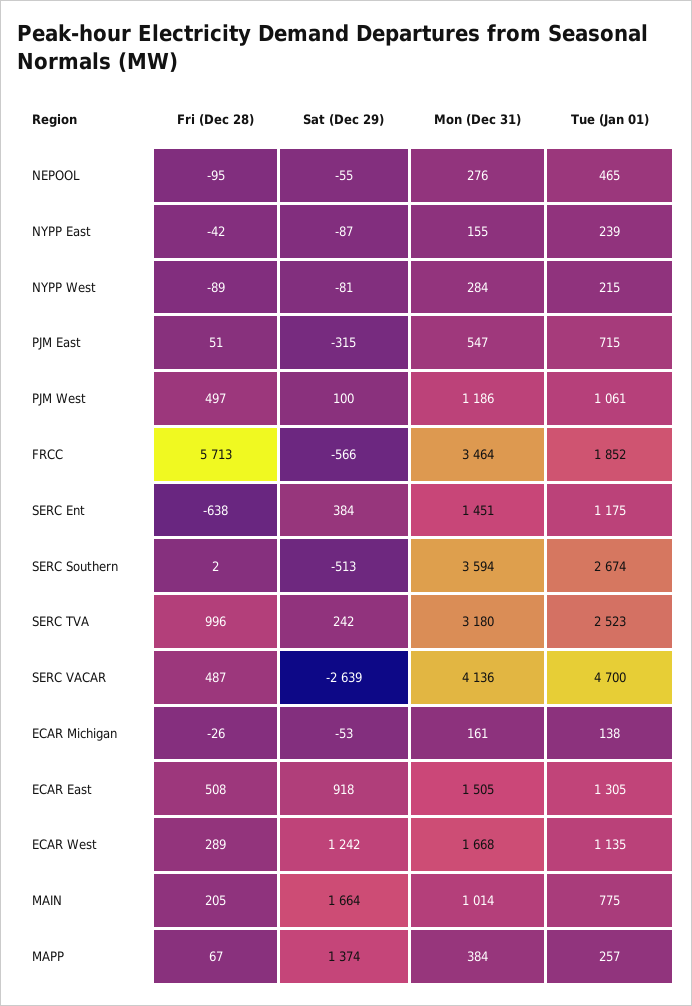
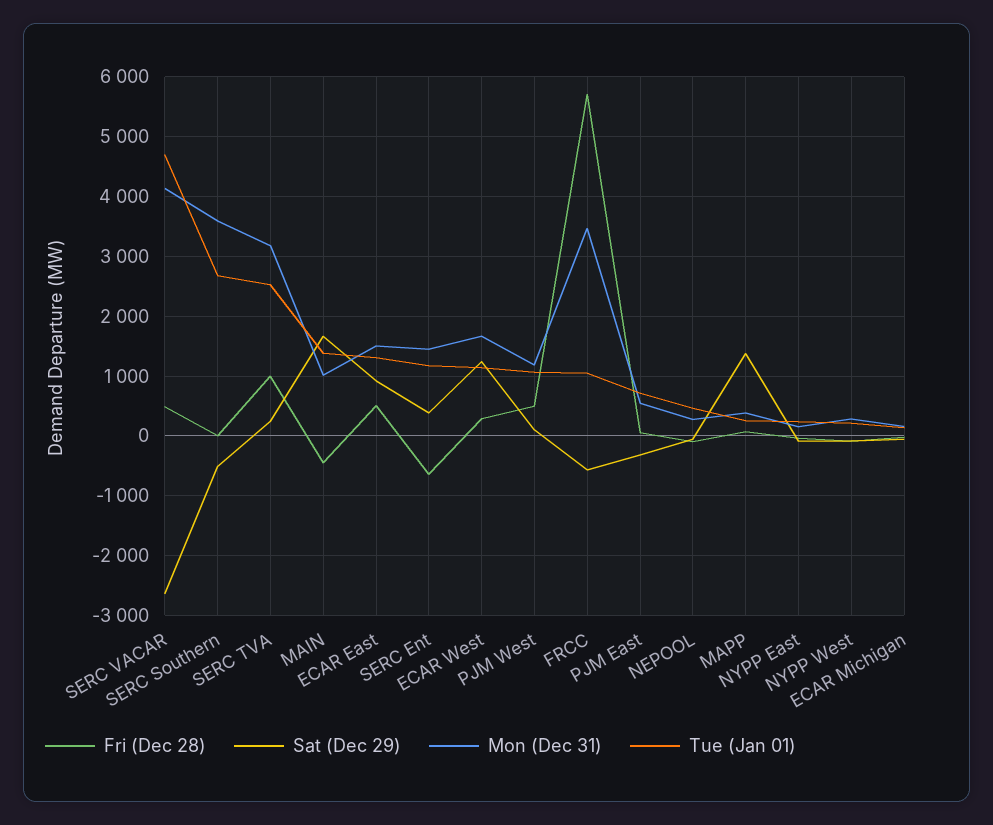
Tue (Jan 01), FRCC: 1852 -> 1000
Fri (Dec 28), MAIN: 205 -> -400
Tue (Jan 01), MAIN: 775 -> 1400

